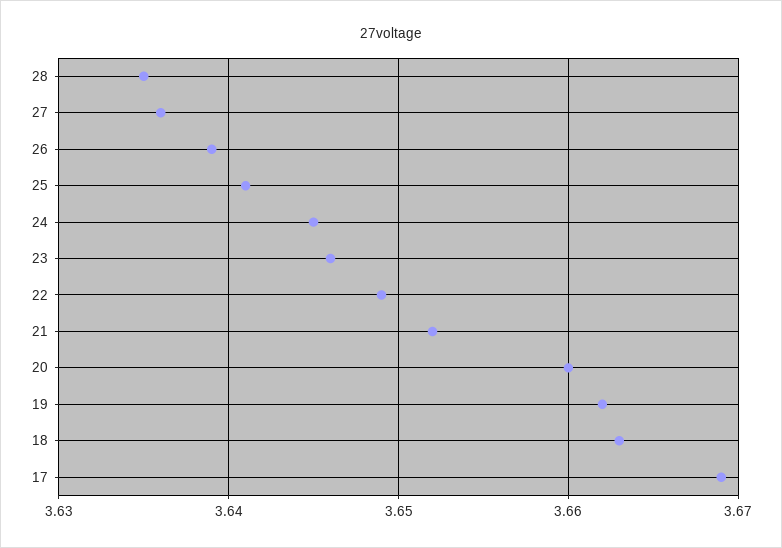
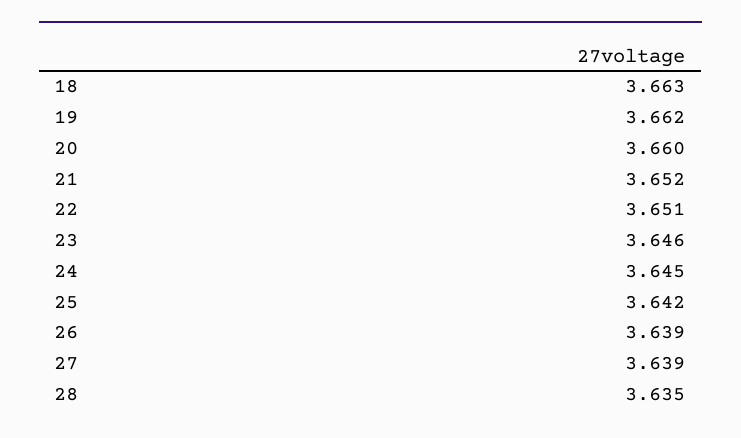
27: 3.636 -> 3.639
25: 3.641 -> 3.642
22: 3.649 -> 3.651
17: 3.669 -> none

